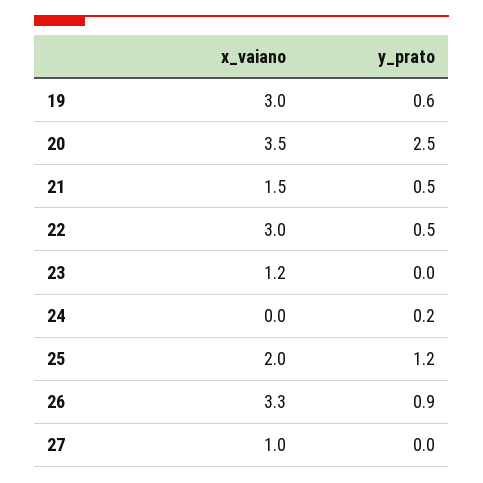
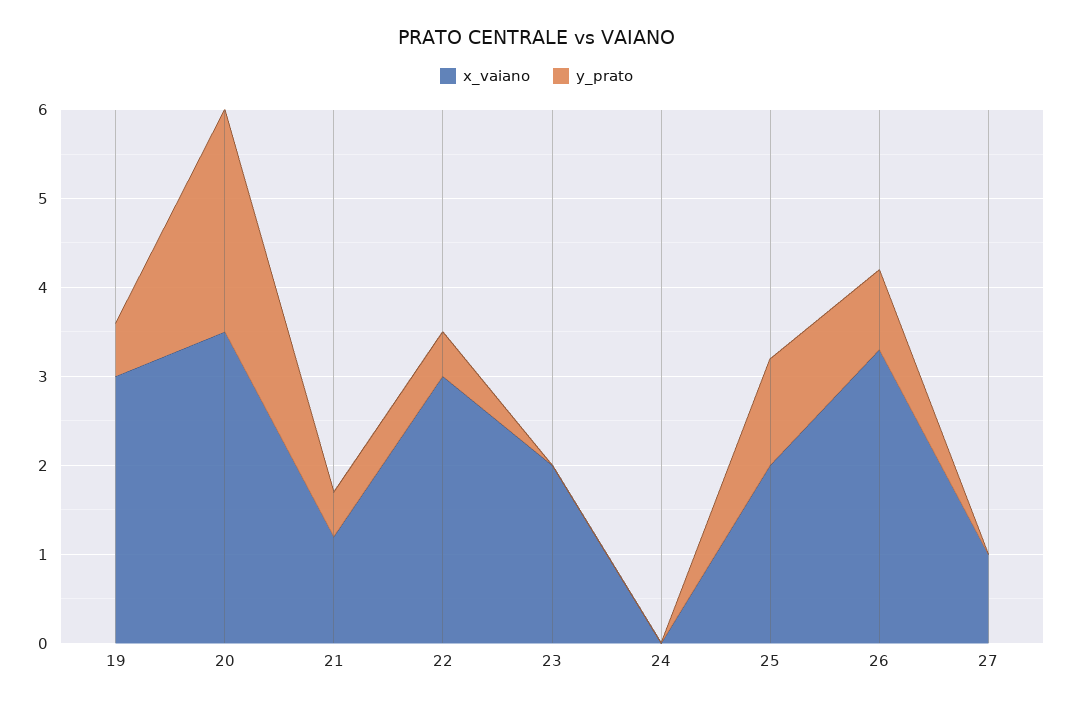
x_vaiano, 21: 1.5 -> 1.2
x_vaiano, 23: 1.2 -> 2
y_prato, 24: 0.2 -> 0

